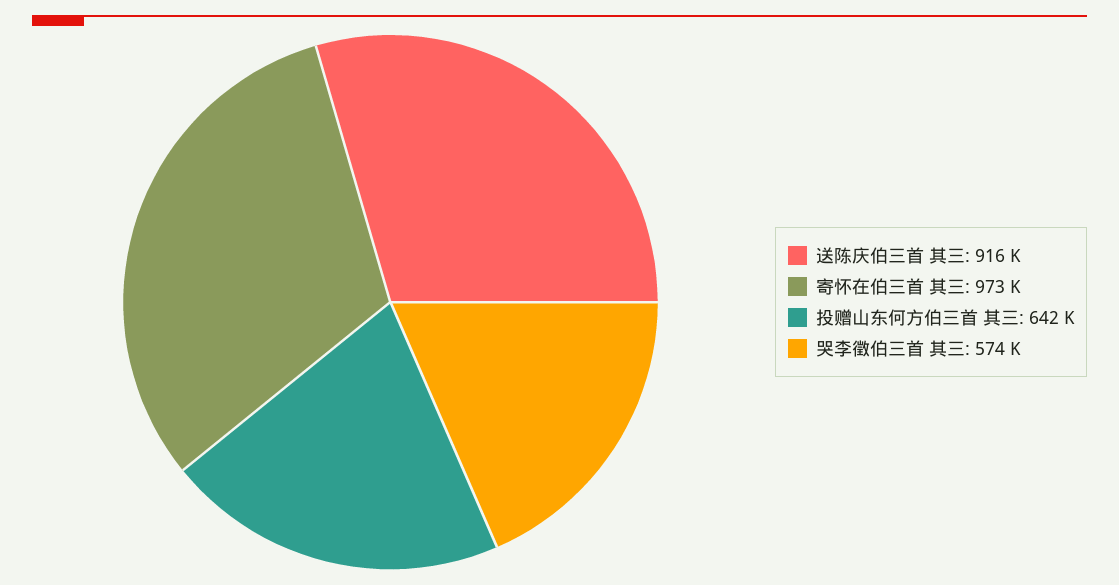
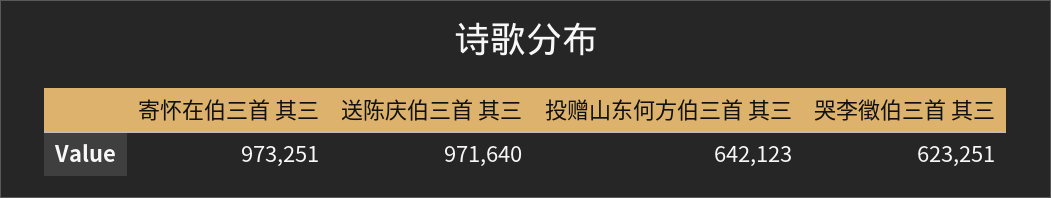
送陈庆伯三首 其三: 916000 -> 971640
哭李徵伯三首 其三: 574000 -> 623251

